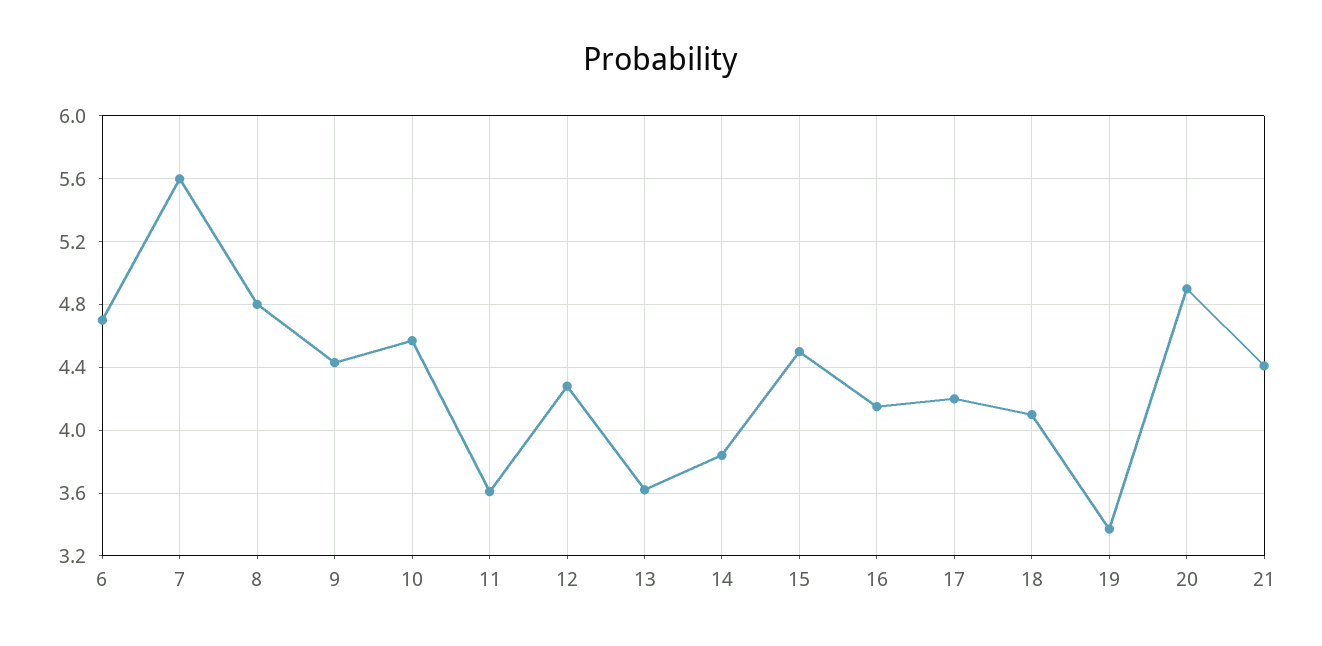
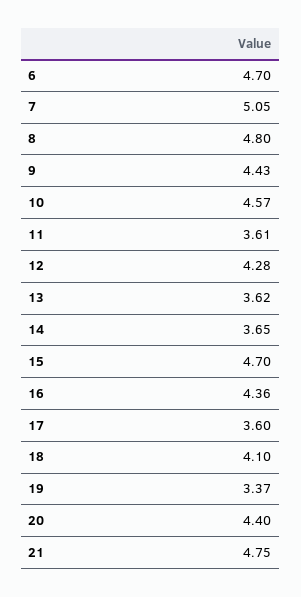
7: 5.6 -> 5.05
14: 3.85 -> 3.65
15: 4.5 -> 4.7
16: 4.15 -> 4.36
17: 4.2 -> 3.6
20: 4.9 -> 4.4
21: 4.4 -> 4.75

